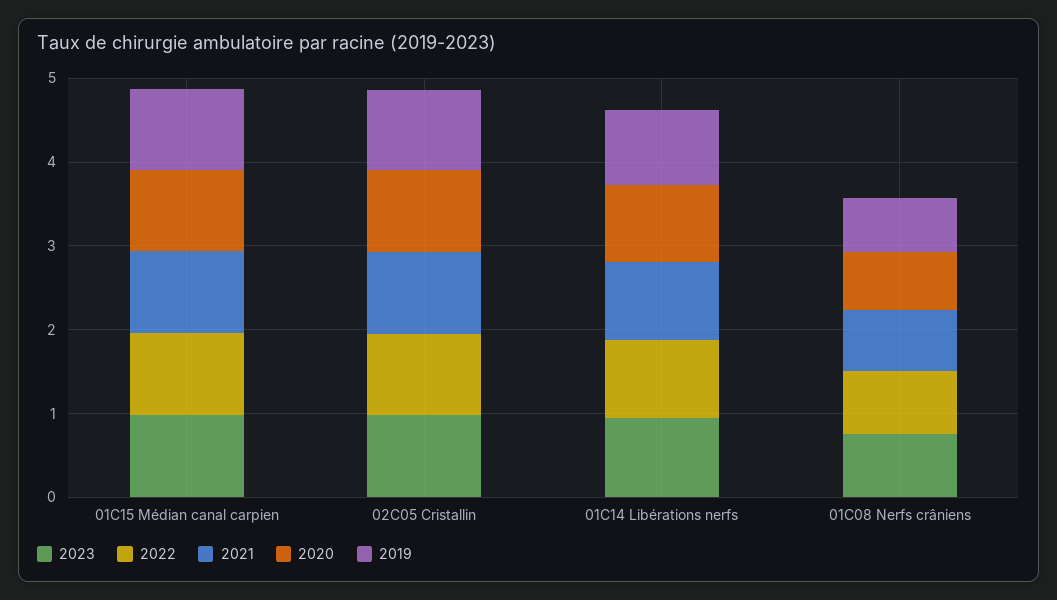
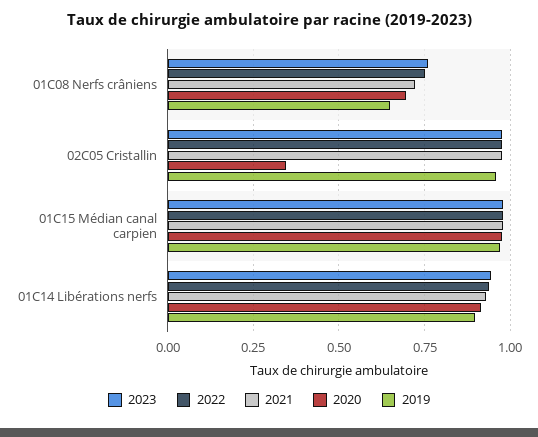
2020, 02C05 Cristallin: 1 -> 0.35

